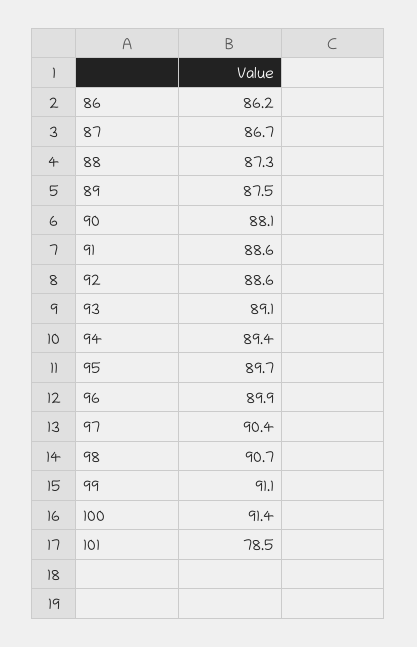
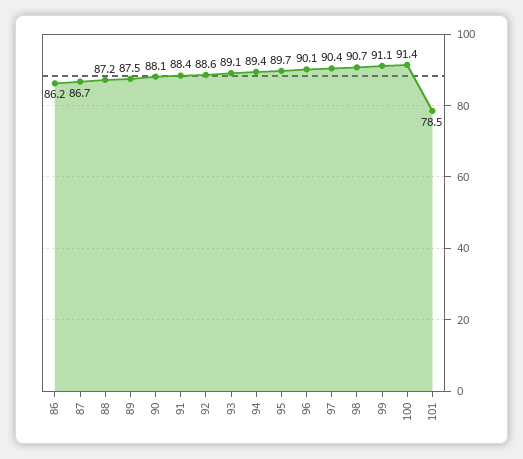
88: 87.3 -> 87.2
91: 88.6 -> 88.4
96: 89.9 -> 90.1

